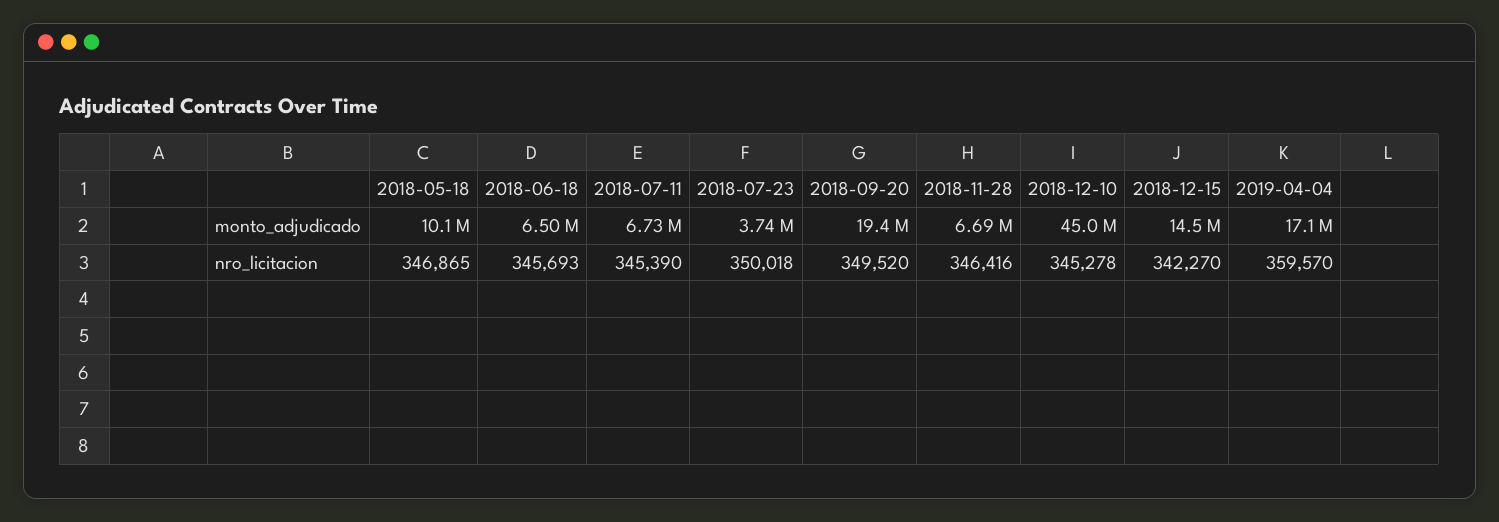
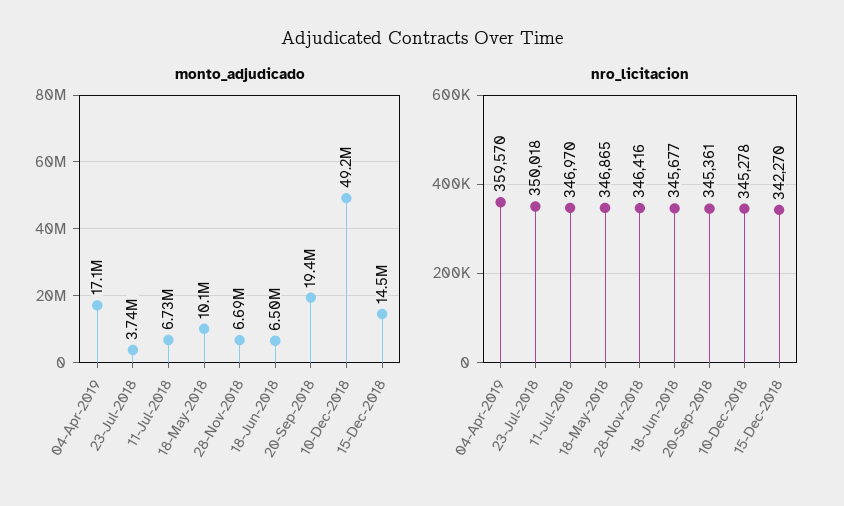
monto_adjudicado, 2018-12-10: 45000000 -> 49200000
nro_licitacion, 2018-06-18: 345693 -> 345677
nro_licitacion, 2018-07-11: 345390 -> 346970
nro_licitacion, 2018-09-20: 349520 -> 345361

